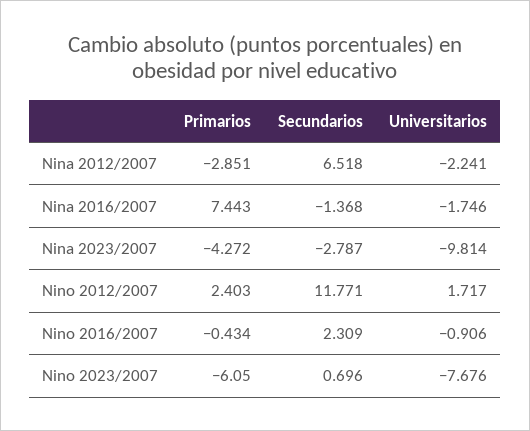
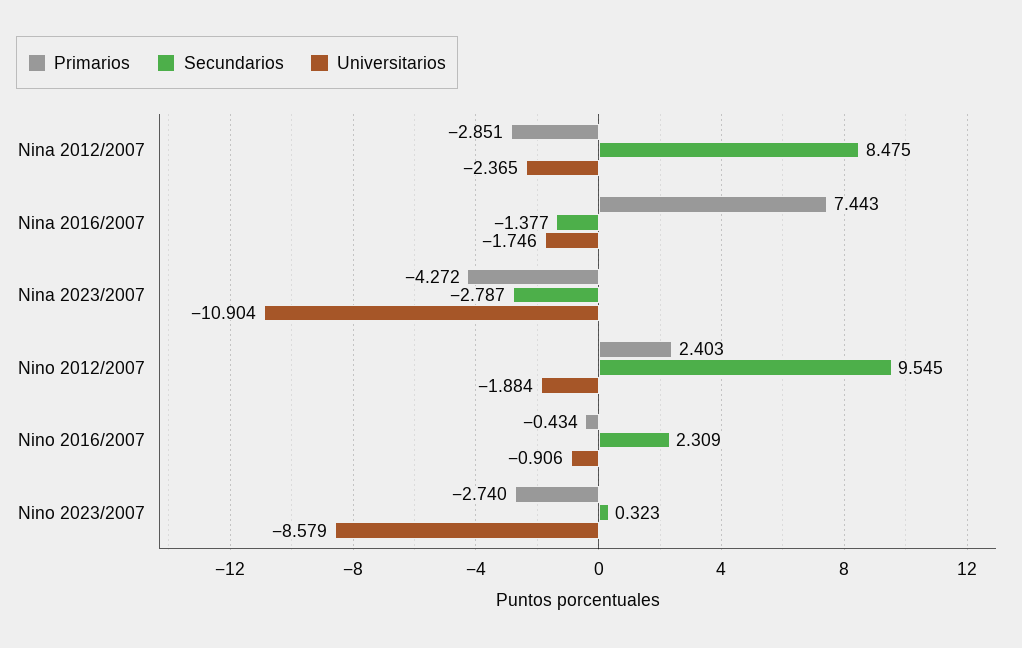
Secundarios, Nina 2012/2007: 6.518 -> 8.475
Universitarios, Nina 2012/2007: -2.241 -> -2.365
Secundarios, Nina 2016/2007: -1.368 -> -1.377
Universitarios, Nina 2023/2007: -9.814 -> -10.904
Secundarios, Nino 2012/2007: 11.771 -> 9.545
Universitarios, Nino 2012/2007: 1.717 -> -1.884
Primarios, Nino 2023/2007: -6.05 -> -2.74
Secundarios, Nino 2023/2007: 0.696 -> 0.323
Universitarios, Nino 2023/2007: -7.676 -> -8.579

